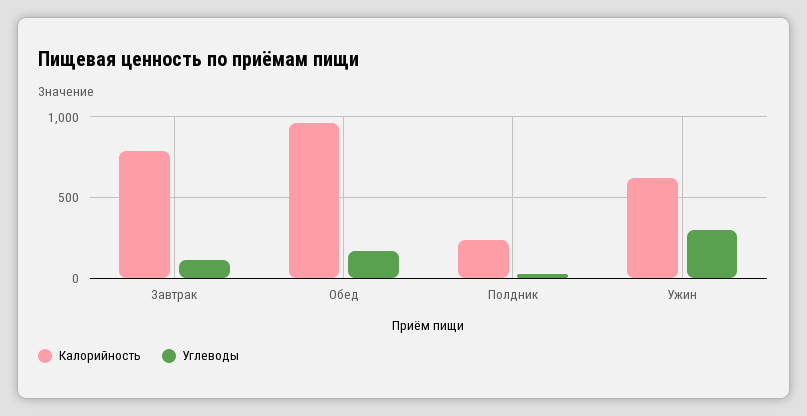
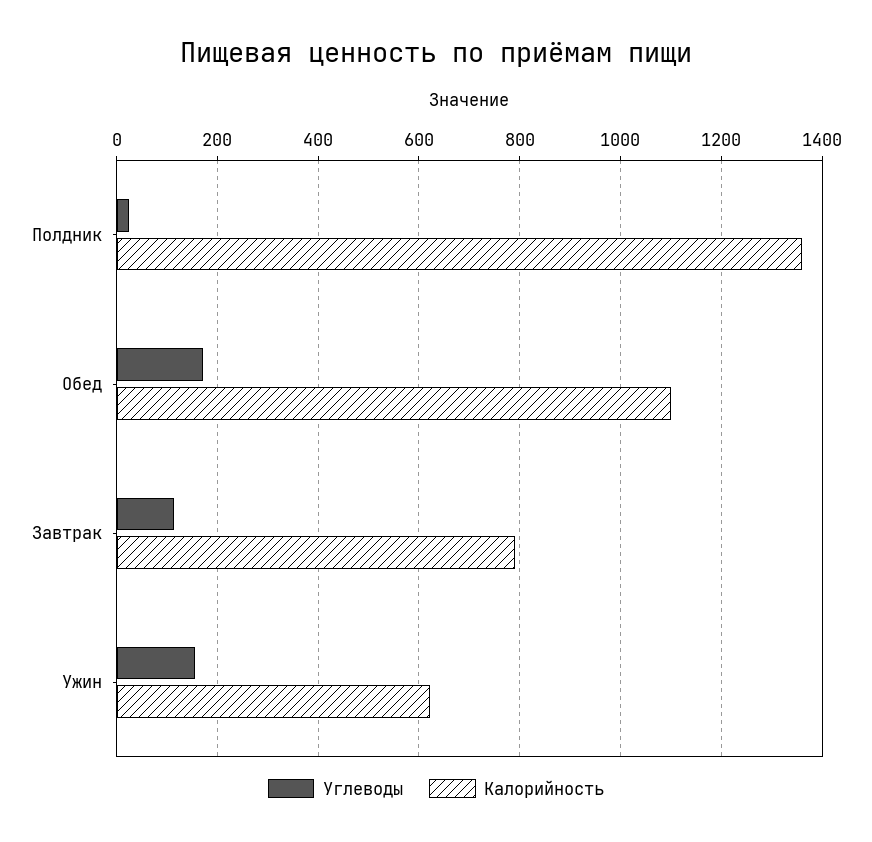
Калорийность, Обед: 950 -> 1100
Калорийность, Полдник: 250 -> 1360
Углеводы, Ужин: 300 -> 160

